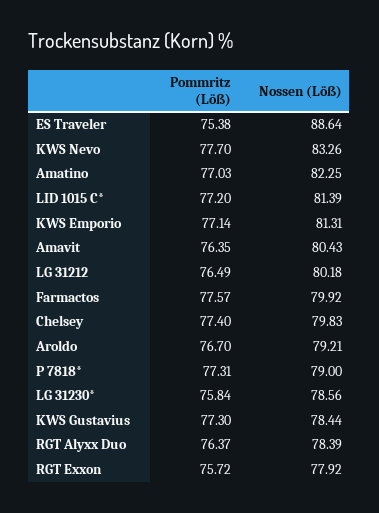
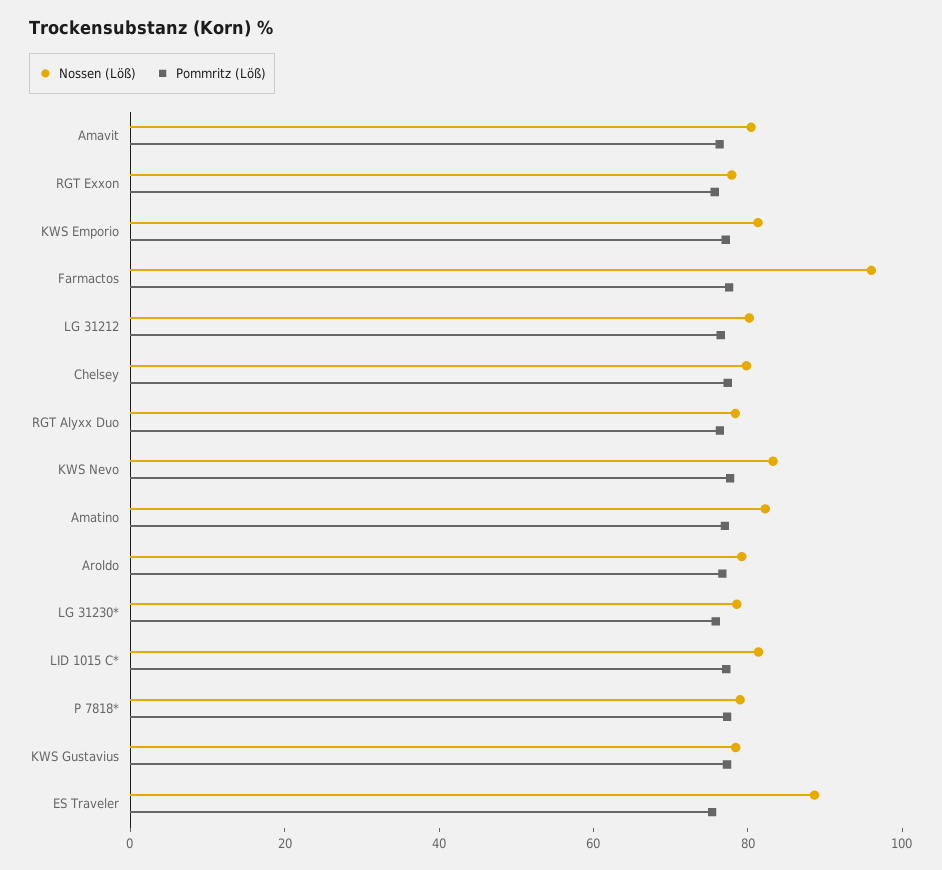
Nossen (Löß), Farmactos: 79.92 -> 95

